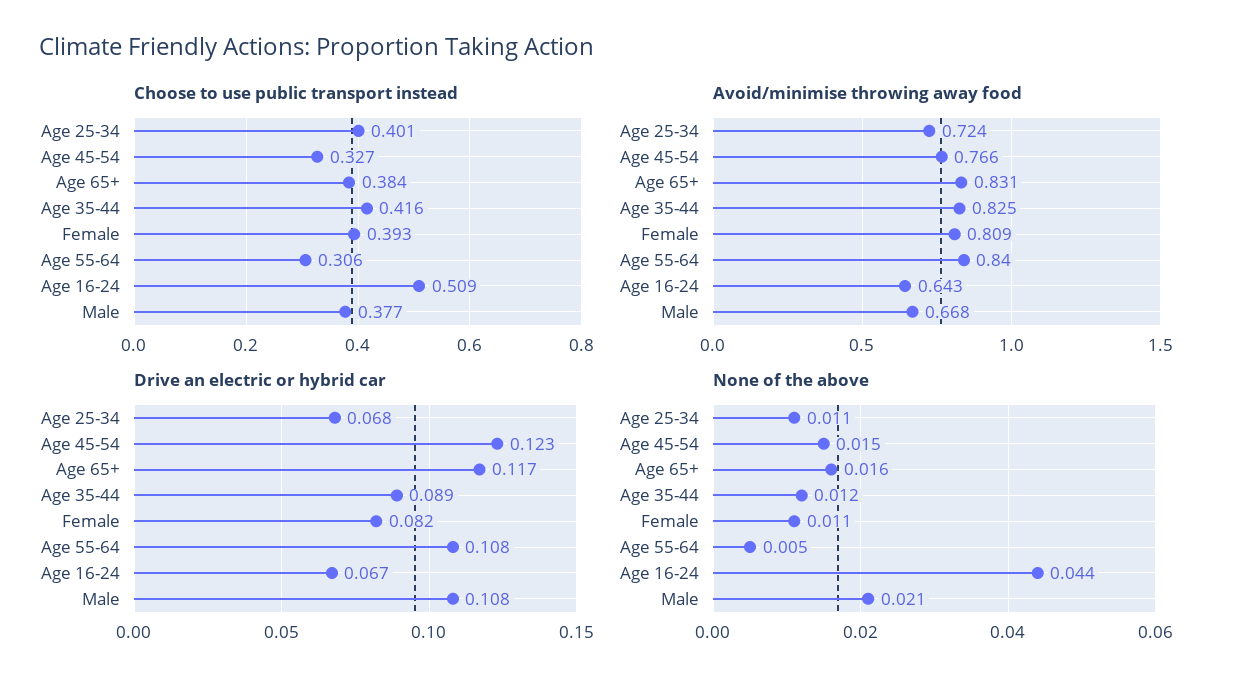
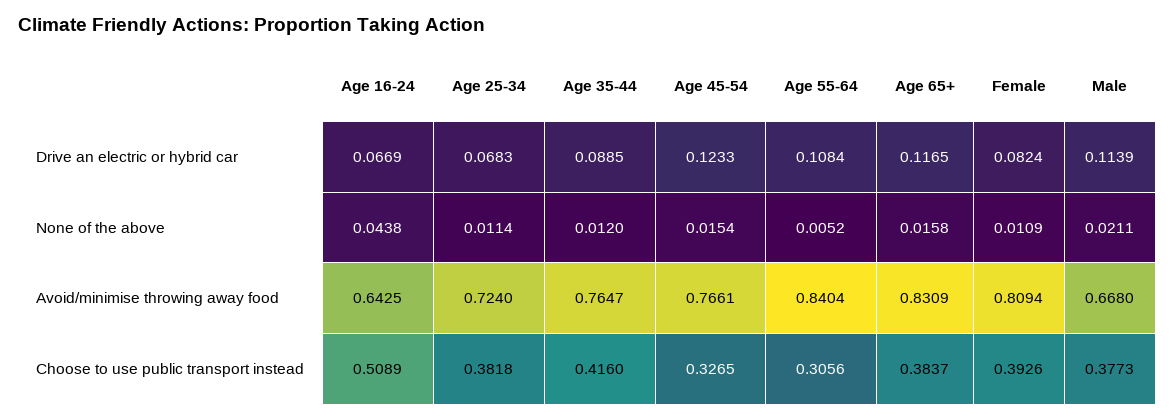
Choose to use public transport instead, Age 25-34: 0.401 -> 0.3818
Avoid/minimise throwing away food, Age 35-44: 0.825 -> 0.7647
Drive an electric or hybrid car, Male: 0.108 -> 0.1139

